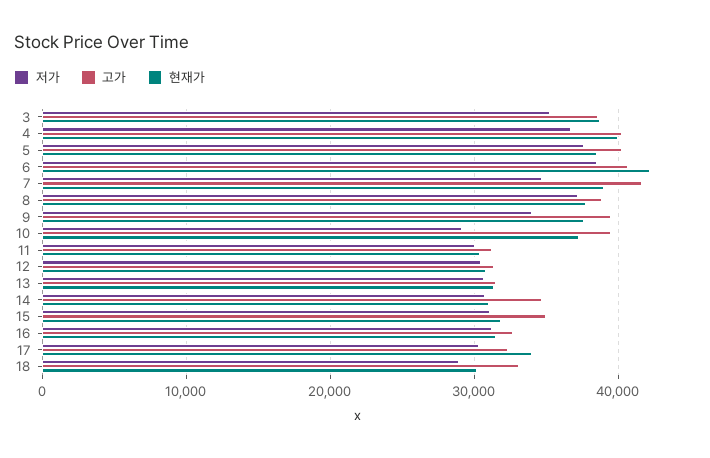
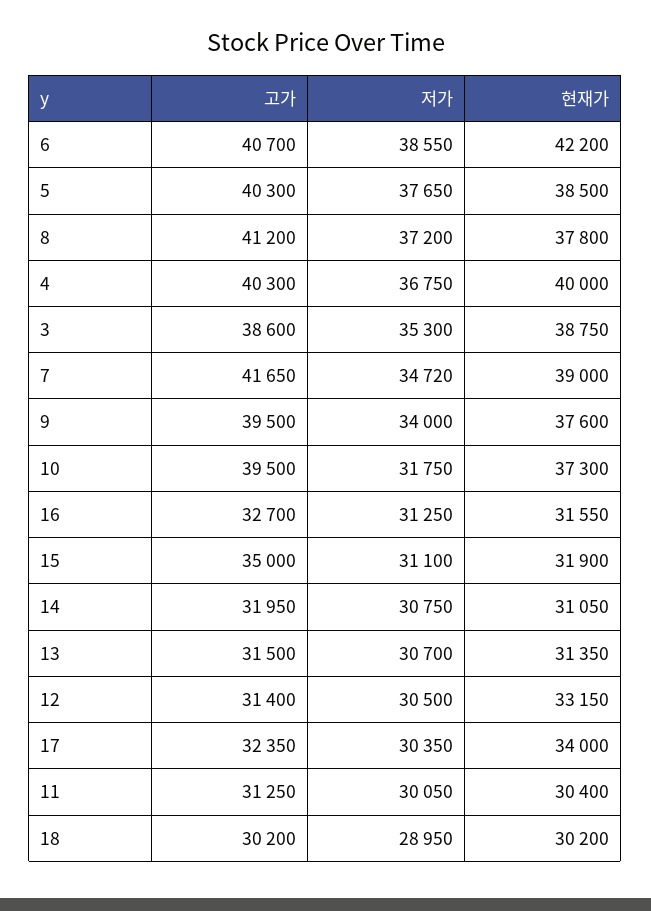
고가, 8: 39000 -> 41200
저가, 10: 29000 -> 31750
현재가, 12: 31000 -> 33150
고가, 14: 35000 -> 31950
고가, 18: 33000 -> 30200

